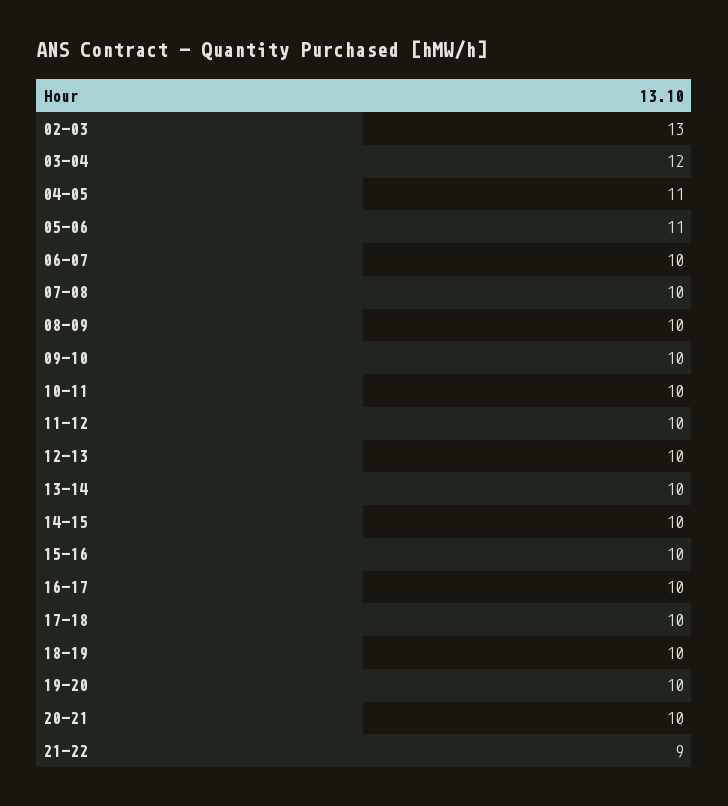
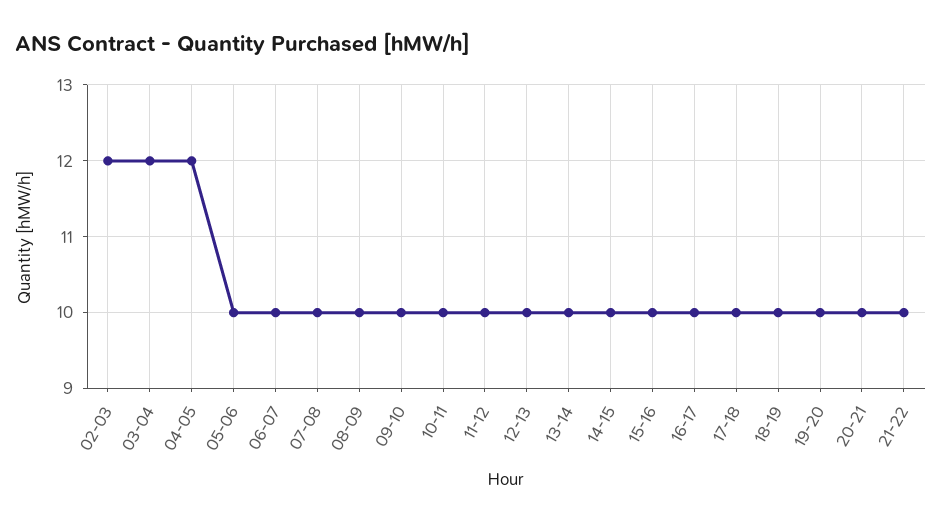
02-03: 13 -> 12
04-05: 11 -> 12
05-06: 11 -> 10
21-22: 9 -> 10

